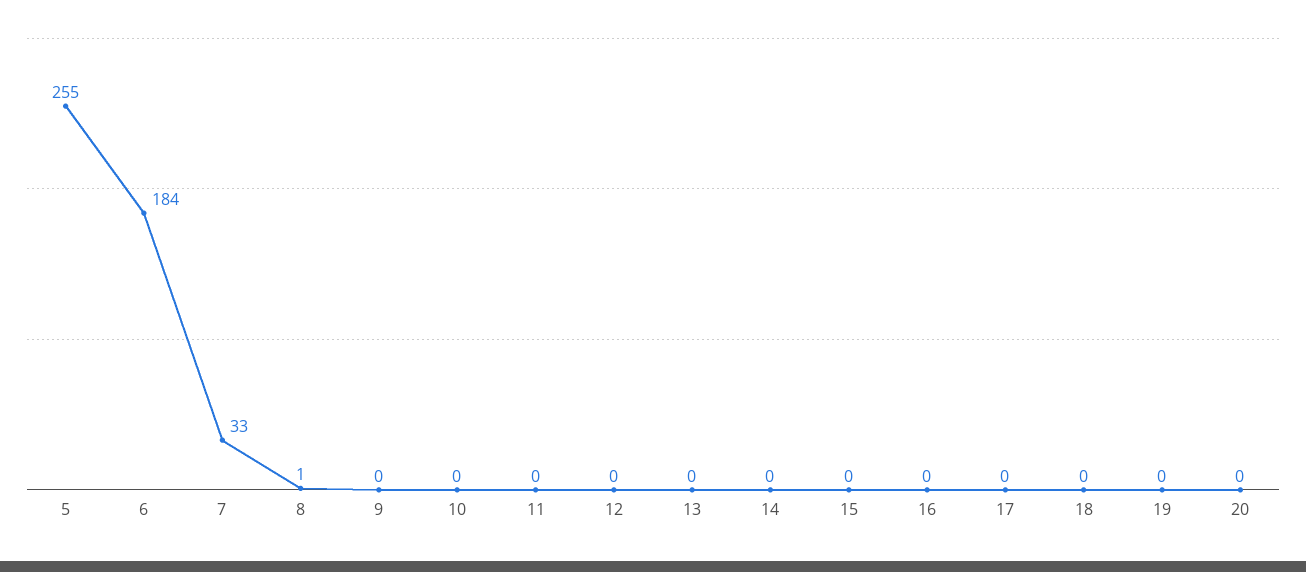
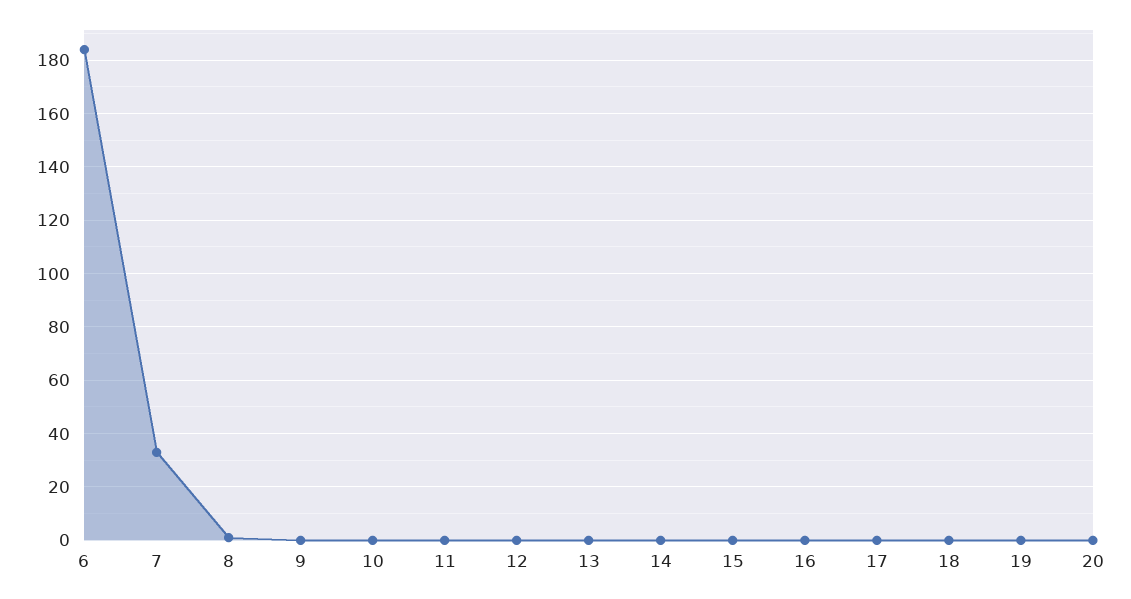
5: 255 -> none

